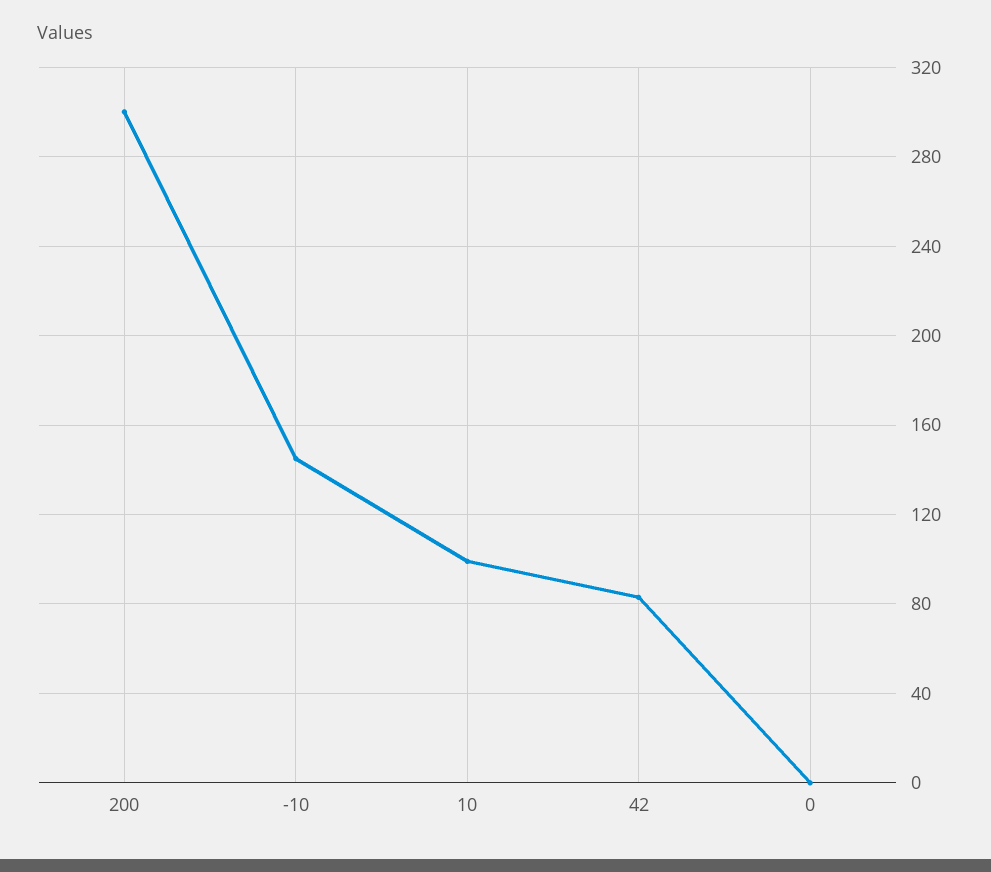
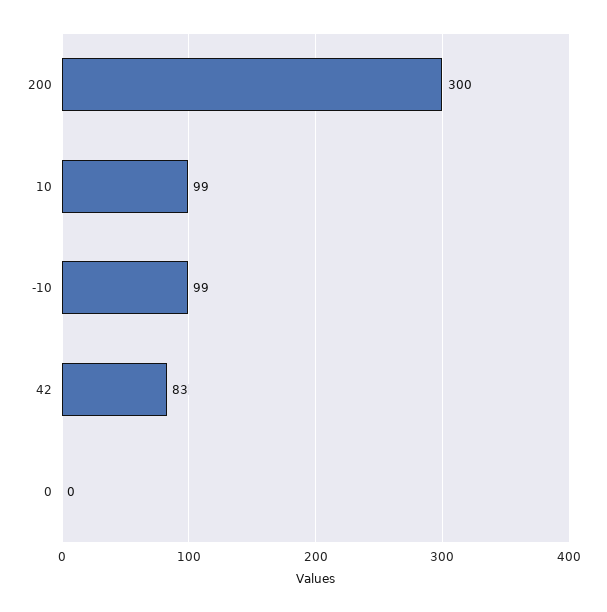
-10: 145 -> 99

